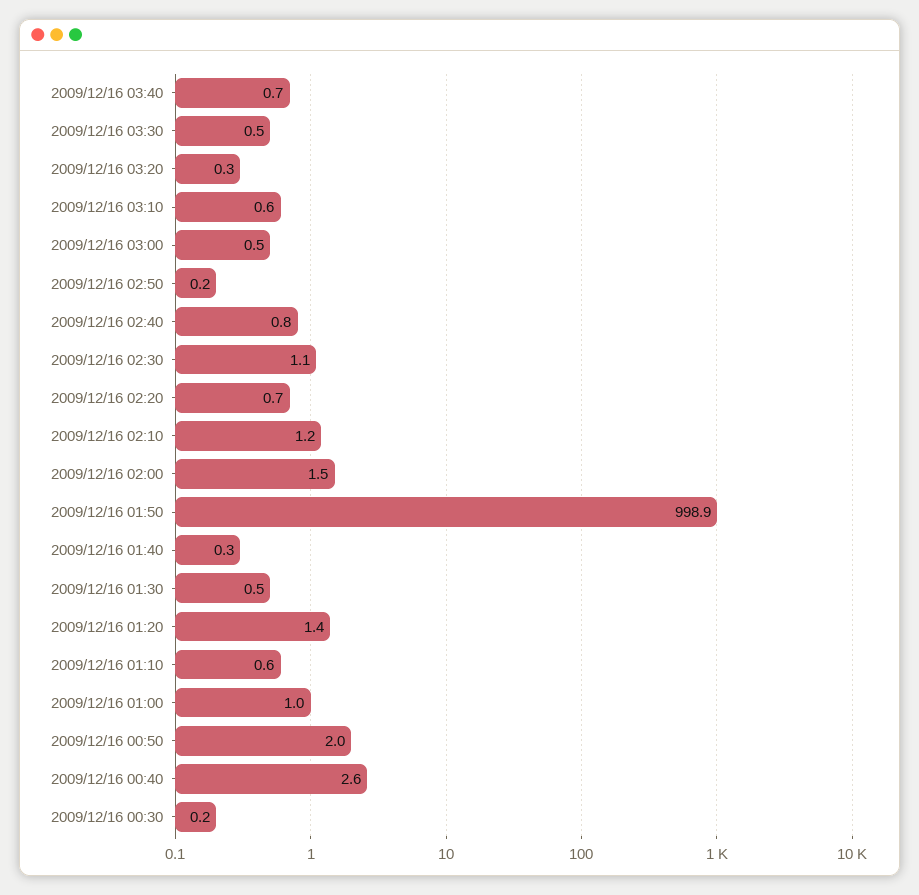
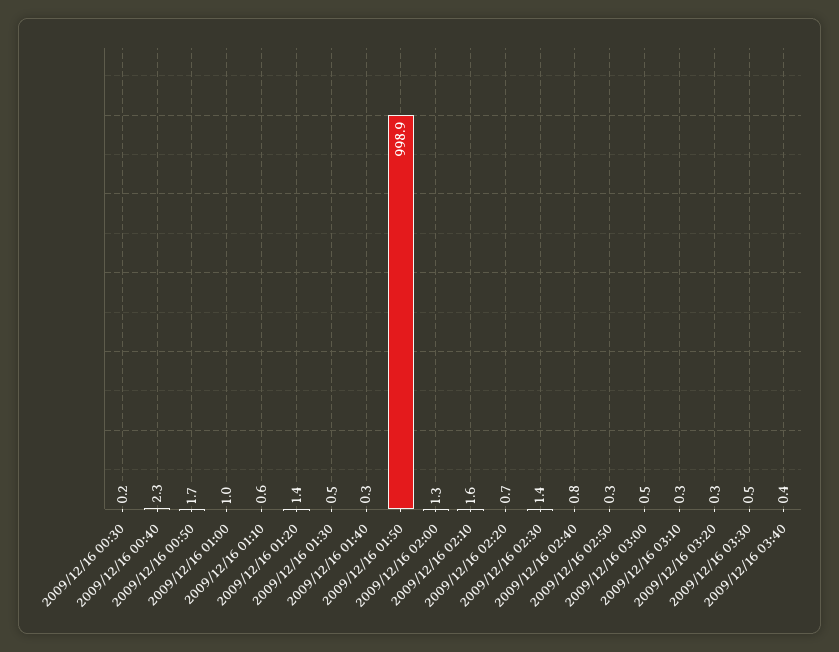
2009/12/16 03:40: 0.7 -> 0.4
2009/12/16 03:10: 0.6 -> 0.3
2009/12/16 02:50: 0.2 -> 0.3
2009/12/16 02:30: 1.1 -> 1.4
2009/12/16 02:10: 1.2 -> 1.6
2009/12/16 02:00: 1.5 -> 1.3
2009/12/16 00:50: 2 -> 1.7
2009/12/16 00:40: 2.6 -> 2.3

